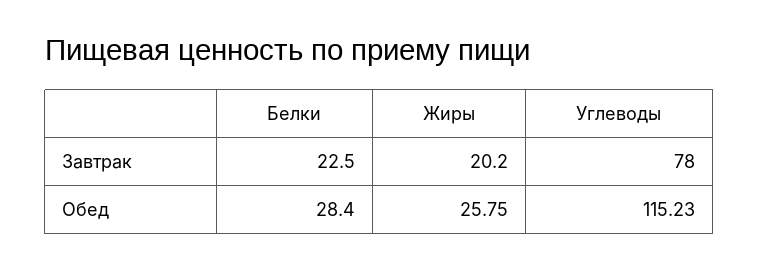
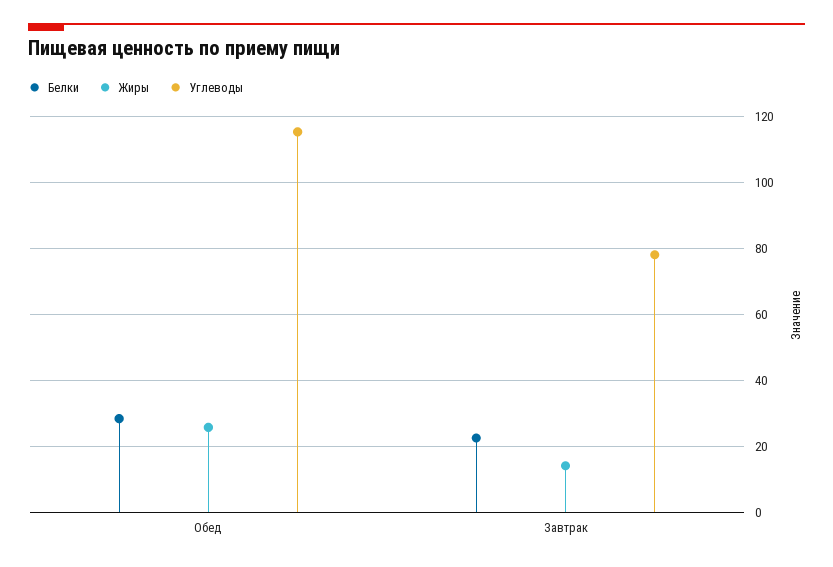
Жиры, Завтрак: 20.2 -> 14

